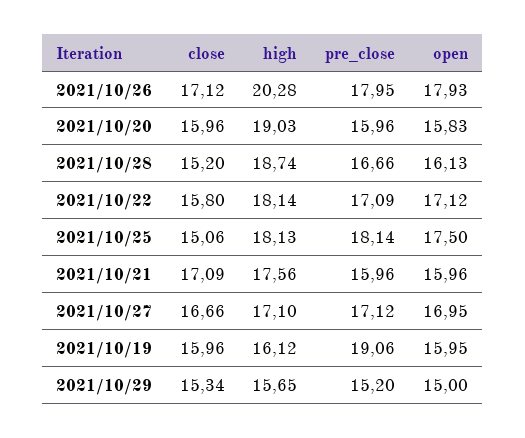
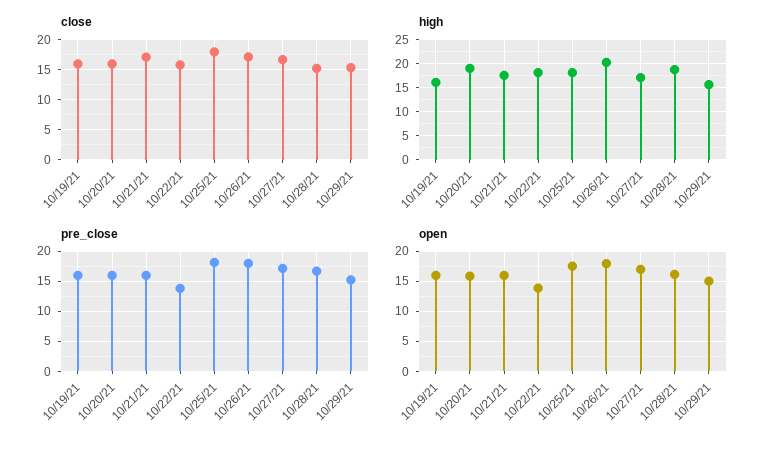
pre_close, 2021/10/22: 17.09 -> 14
open, 2021/10/22: 17.12 -> 14
close, 2021/10/25: 15.06 -> 18
pre_close, 2021/10/19: 19.06 -> 16

